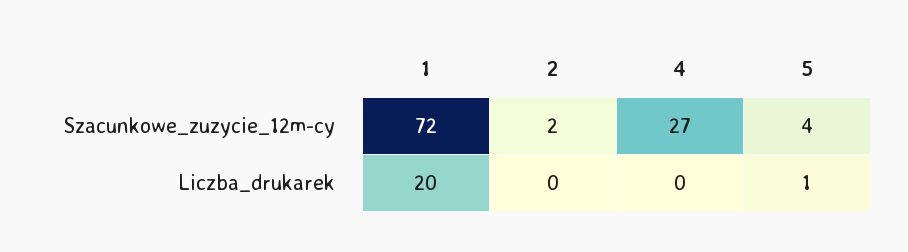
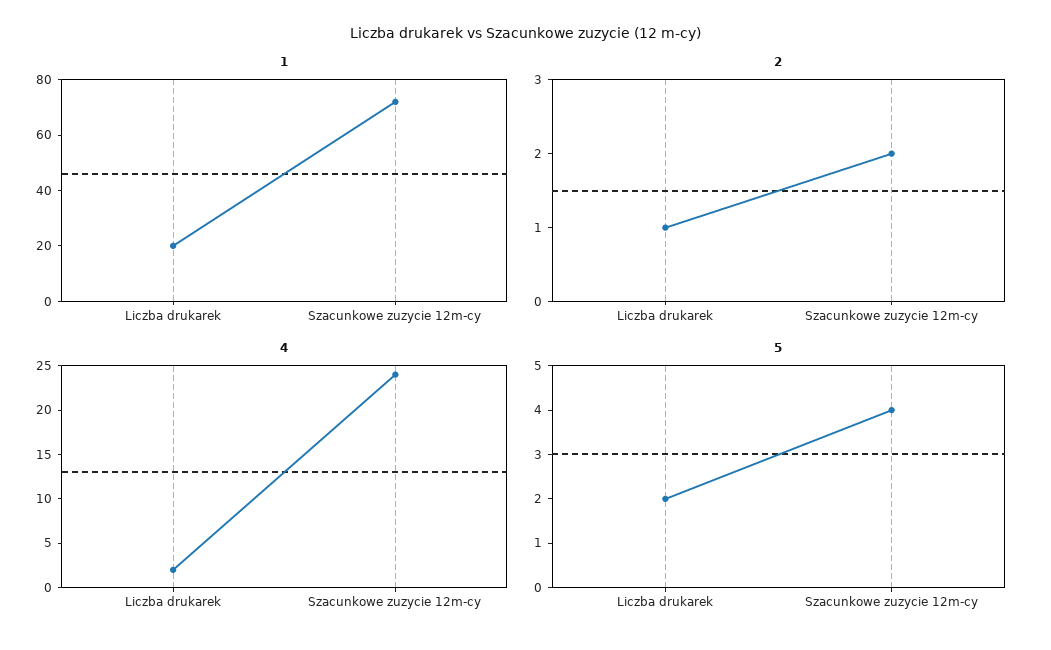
4, Szacunkowe_zuzycie_12m-cy: 27 -> 24
2, Liczba_drukarek: 0 -> 1
4, Liczba_drukarek: 0 -> 2
5, Liczba_drukarek: 1 -> 2

